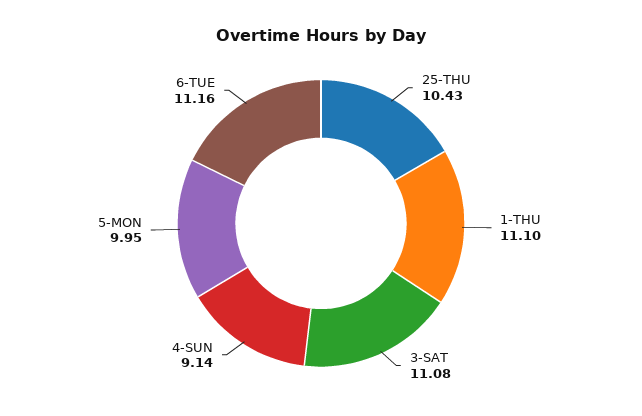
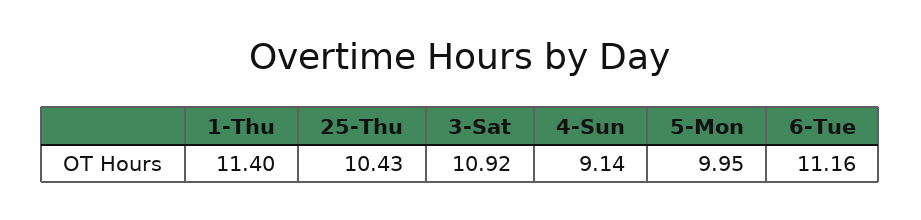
1-THU: 11.1 -> 11.4
3-SAT: 11.08 -> 10.92

